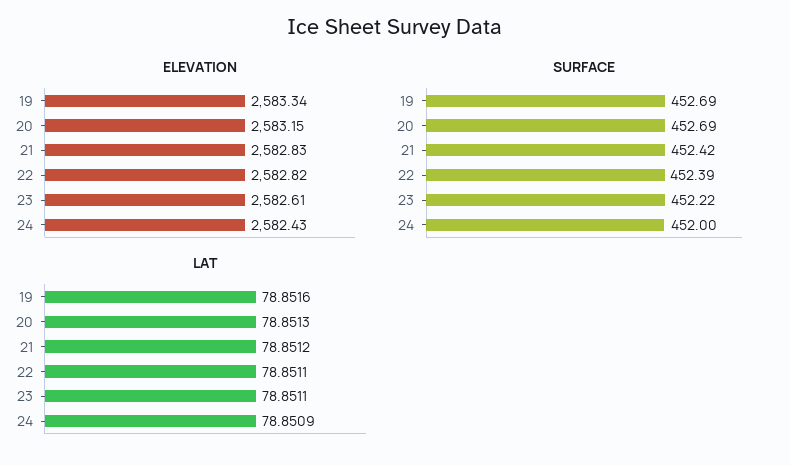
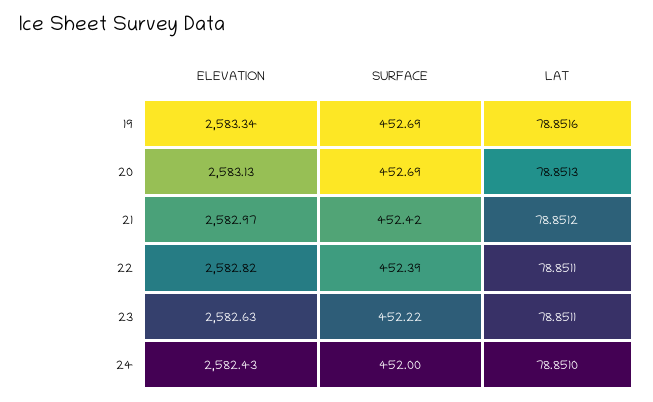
ELEVATION, 20: 2583.15 -> 2583.13
ELEVATION, 21: 2582.83 -> 2582.97
ELEVATION, 23: 2582.61 -> 2582.63
LAT, 24: 78.8509 -> 78.851

